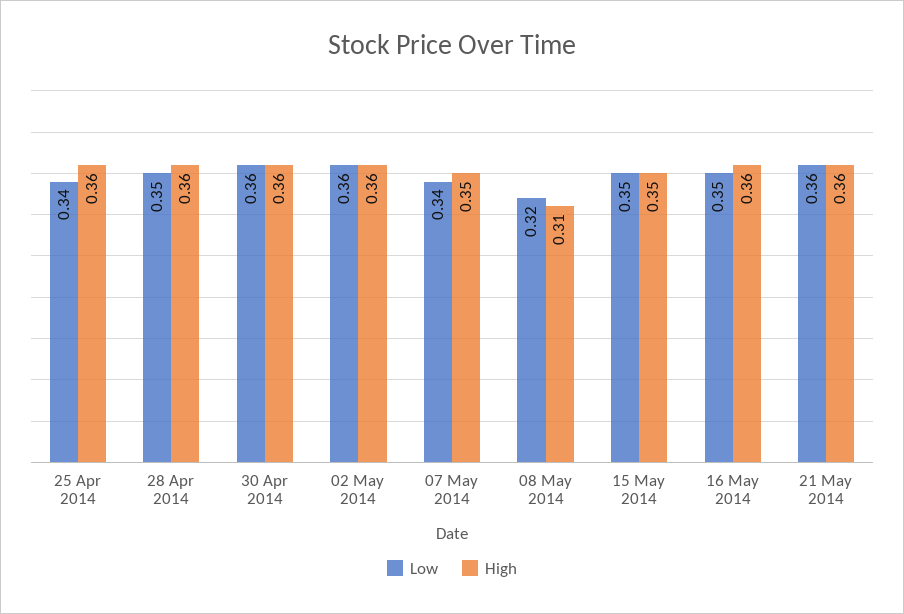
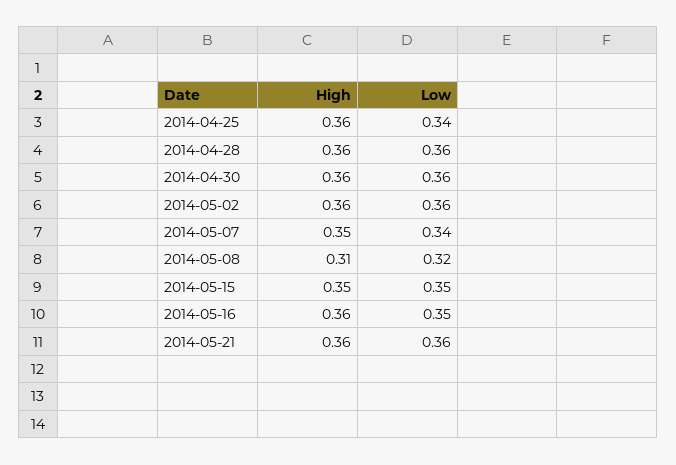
Low, 28 Apr 2014: 0.35 -> 0.36

